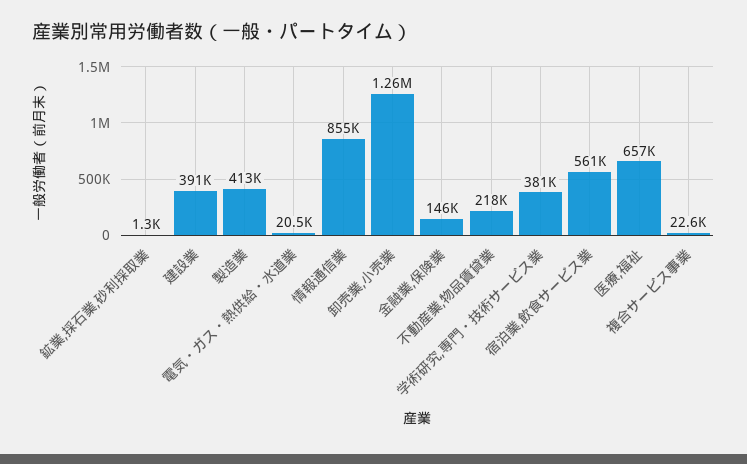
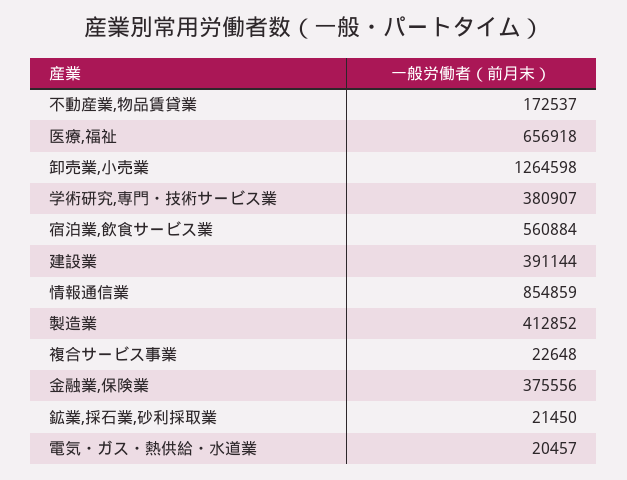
鉱業,採石業,砂利採取業: 1300 -> 21450
金融業,保険業: 146000 -> 375556
不動産業,物品賃貸業: 218000 -> 172537

